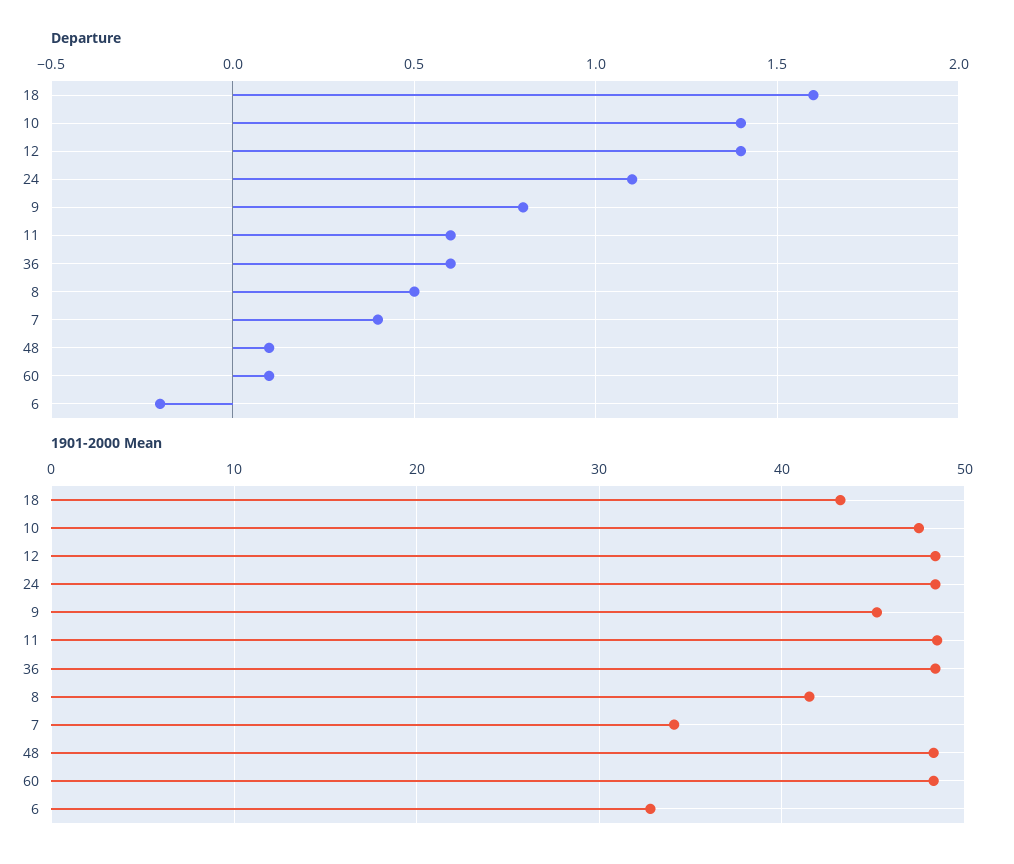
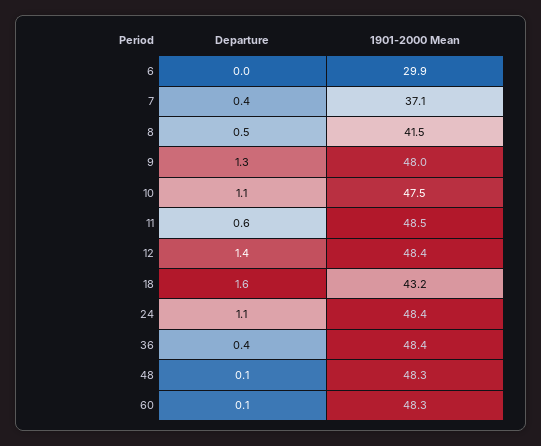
Departure, 10: 1.4 -> 1.1
Departure, 9: 0.8 -> 1.3
Departure, 36: 0.6 -> 0.4
Departure, 6: -0.2 -> 0
1901-2000 Mean, 9: 45 -> 48
1901-2000 Mean, 7: 34 -> 37.1
1901-2000 Mean, 6: 33 -> 29.9

